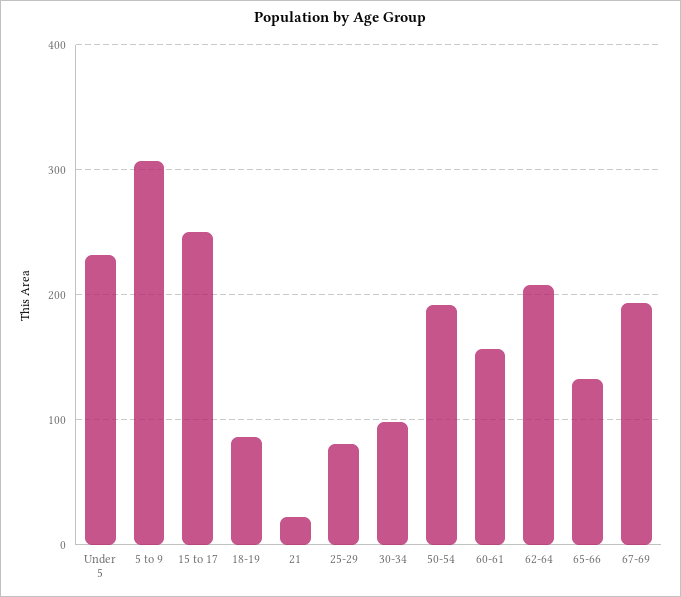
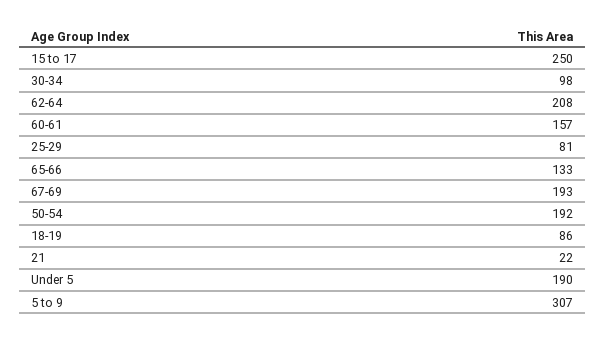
Under 5: 230 -> 190

